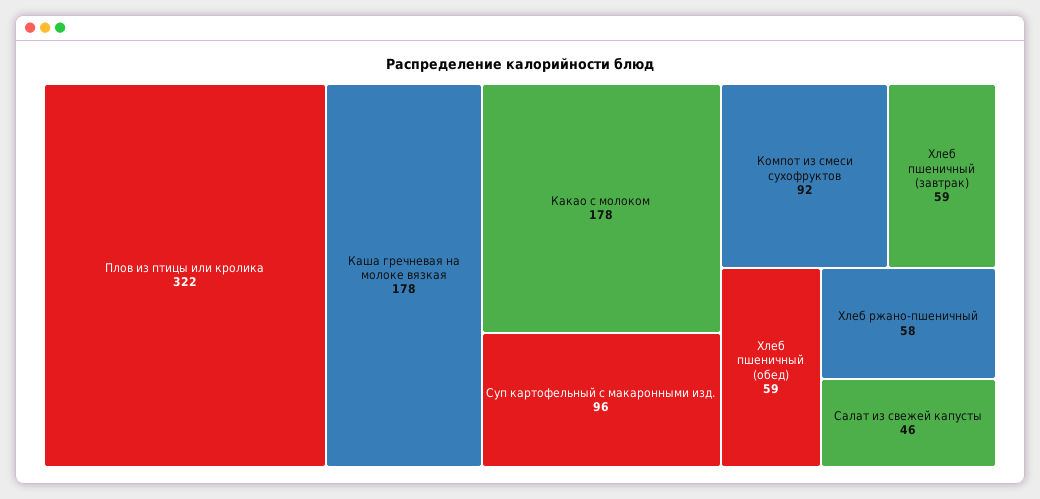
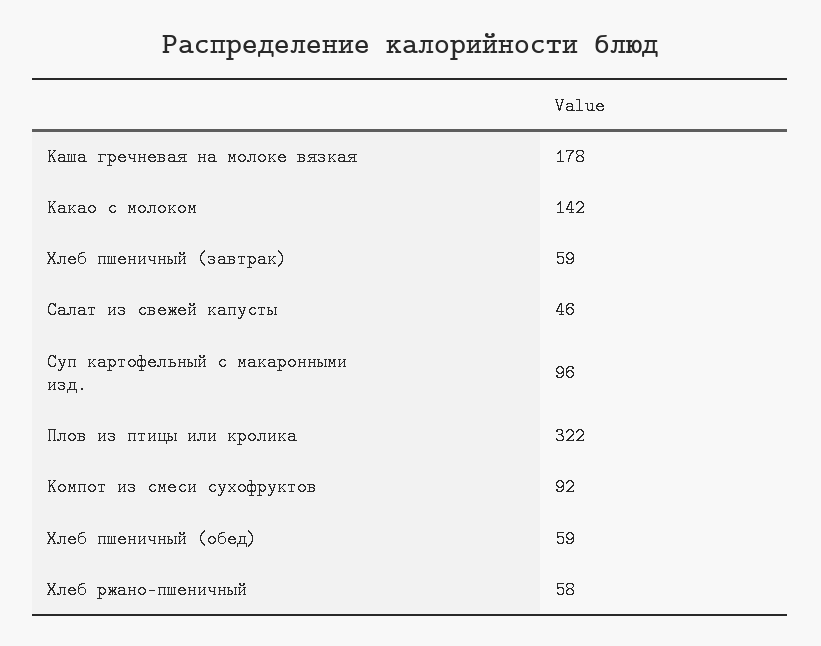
Какао с молоком: 178 -> 142

